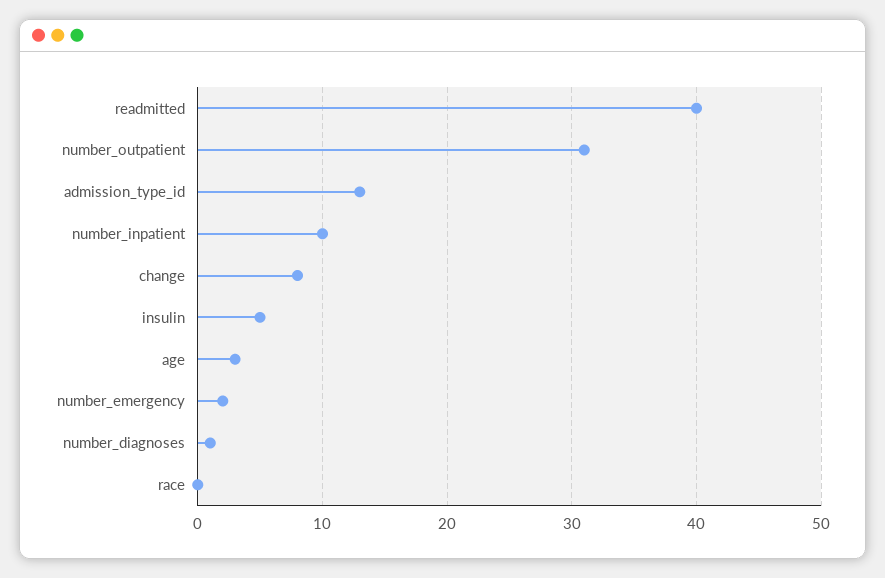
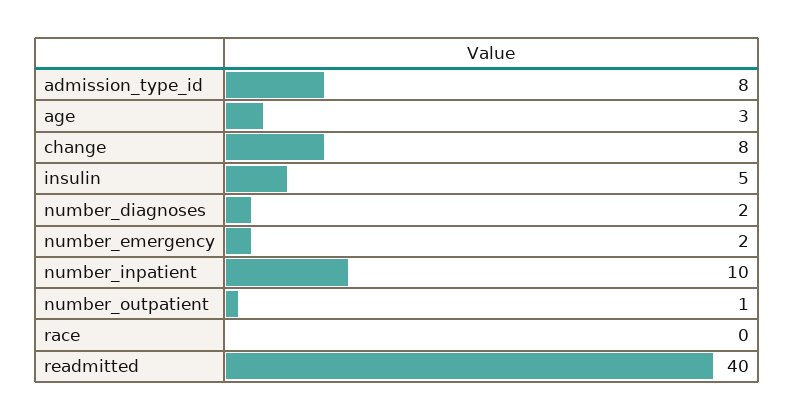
number_outpatient: 31 -> 1
admission_type_id: 13 -> 8
number_diagnoses: 1 -> 2

